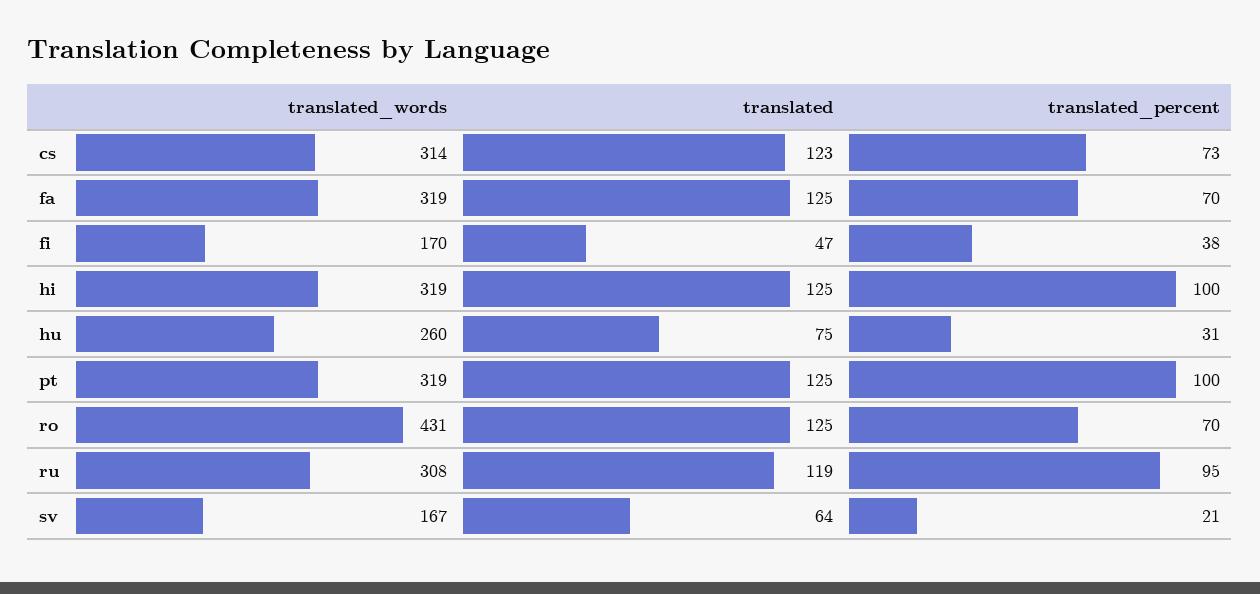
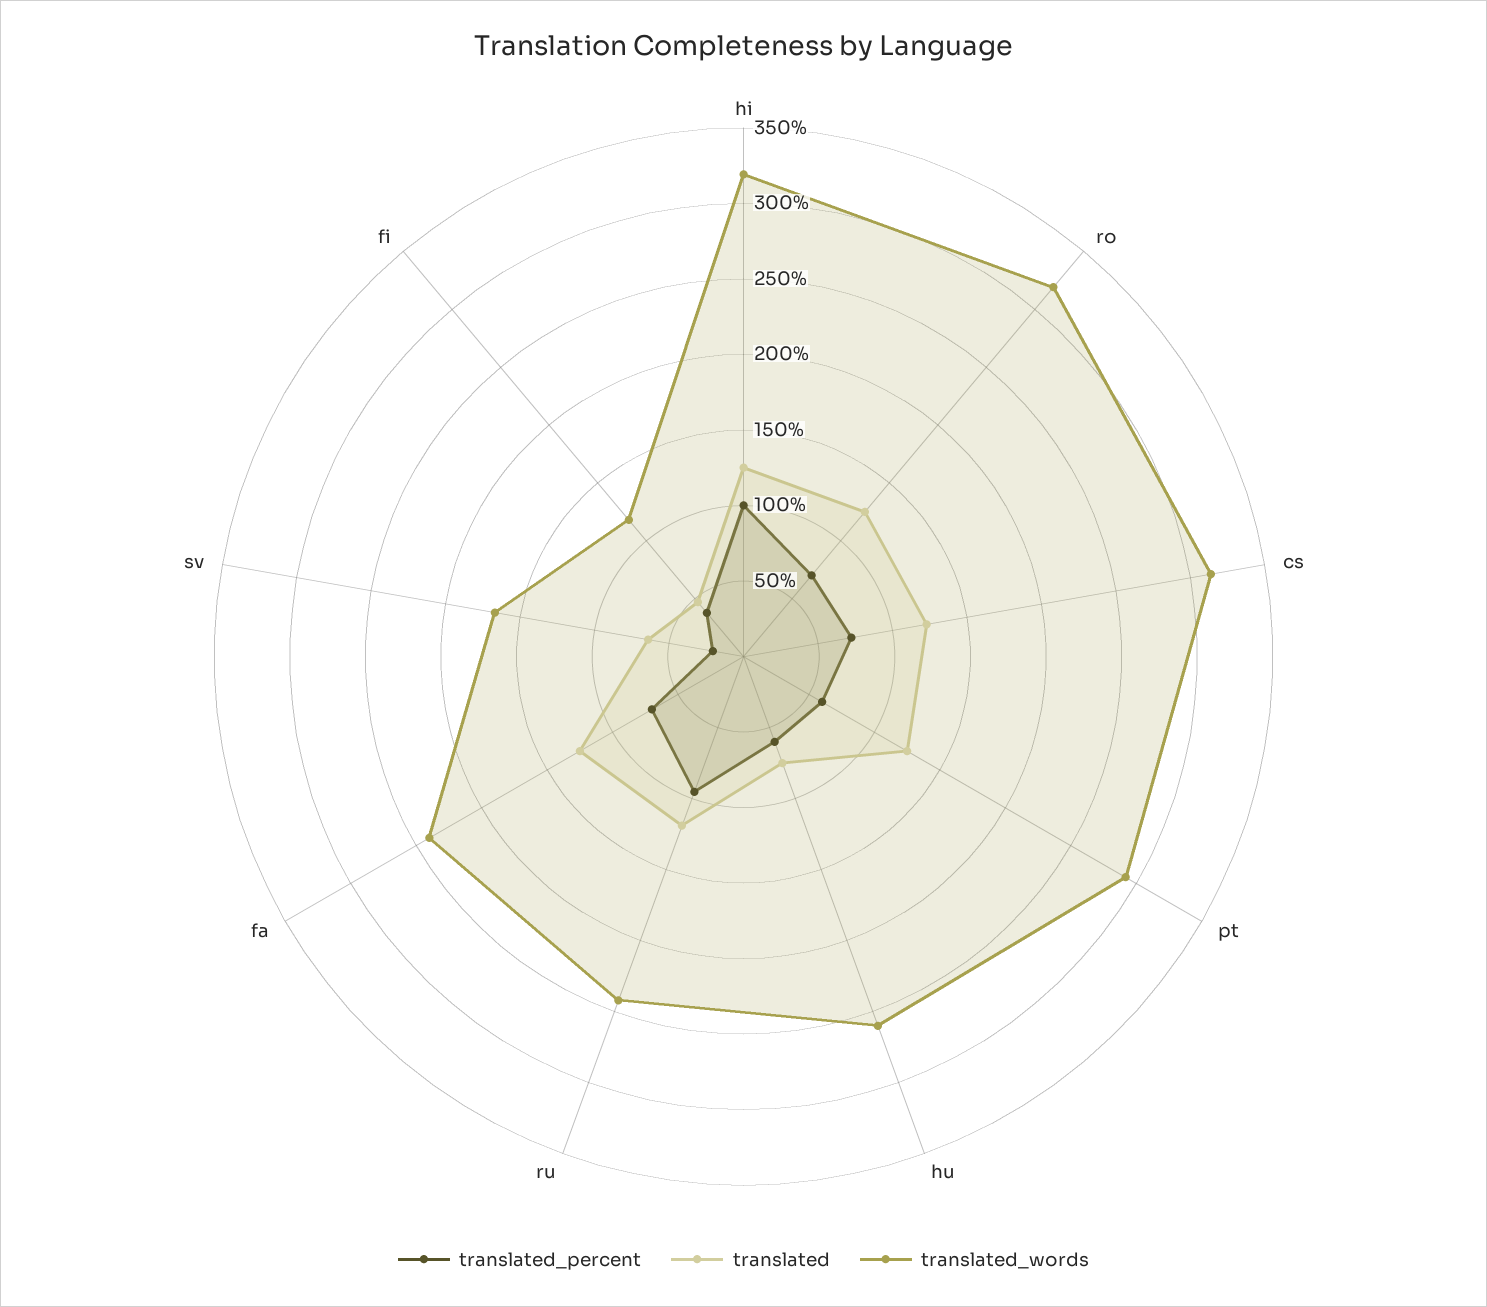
translated_words, fa: 319 -> 240
translated_words, fi: 170 -> 120
translated_percent, hu: 31 -> 60
translated_words, pt: 319 -> 290
translated_percent, pt: 100 -> 60
translated_words, ro: 431 -> 320
translated_words, ru: 308 -> 240

